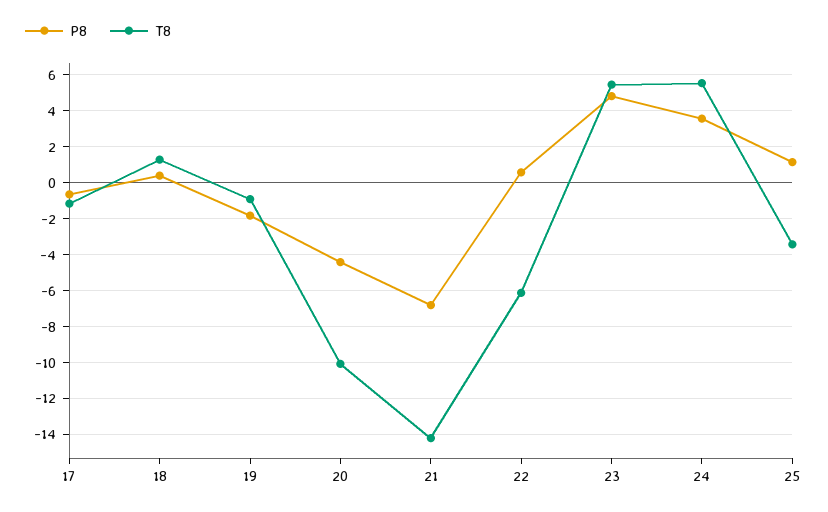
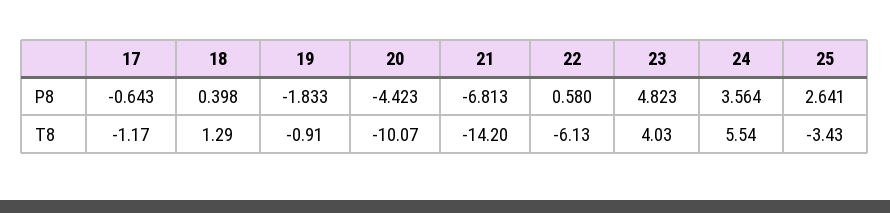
T8, 23: 5.5 -> 4.03
P8, 25: 1 -> 2.641

